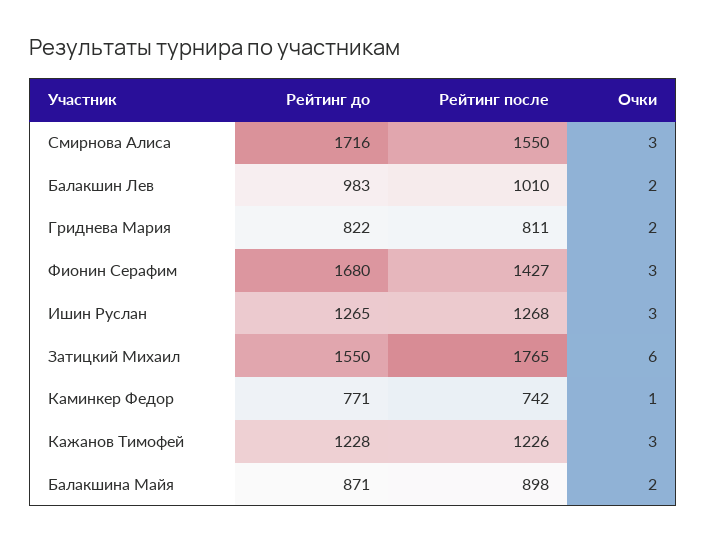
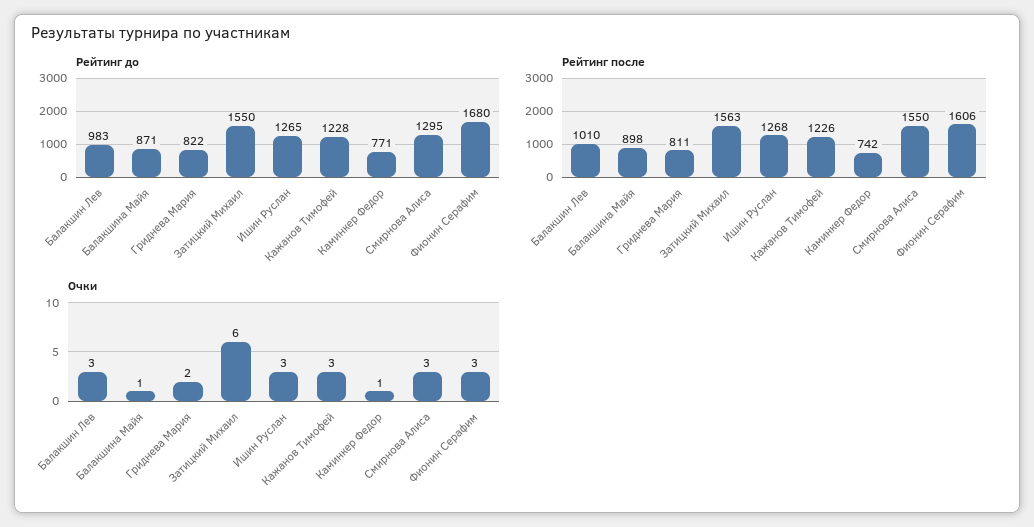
Рейтинг до, Смирнова Алиса: 1716 -> 1295
Очки, Балакшин Лев: 2 -> 3
Рейтинг после, Фионин Серафим: 1427 -> 1606
Рейтинг после, Затицкий Михаил: 1765 -> 1563
Очки, Балакшина Майя: 2 -> 1

